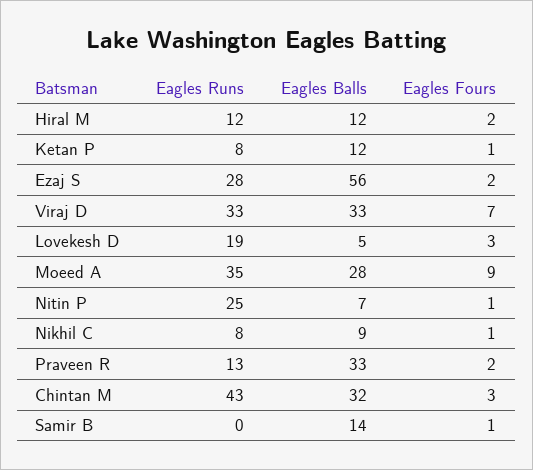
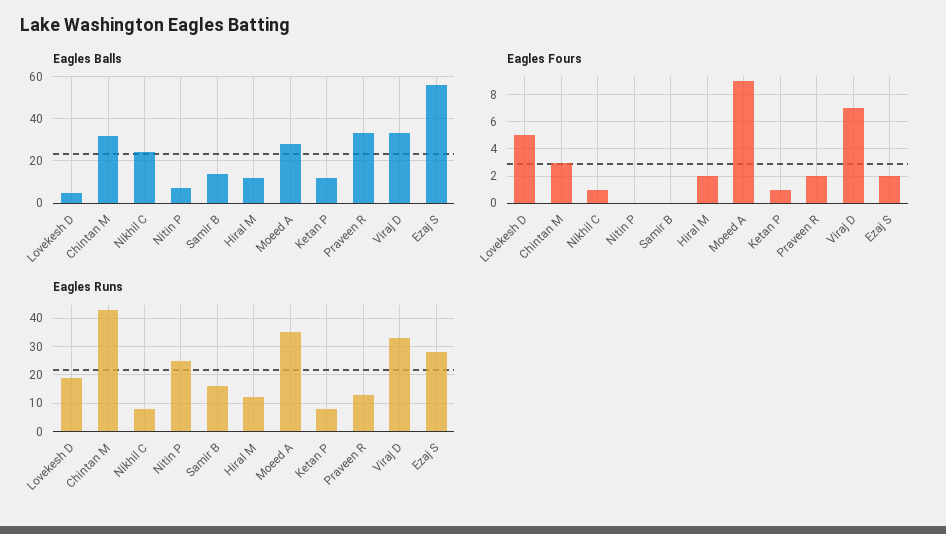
Eagles Fours, Lovekesh D: 3 -> 5
Eagles Fours, Nitin P: 1 -> 0
Eagles Balls, Nikhil C: 9 -> 25
Eagles Runs, Samir B: 0 -> 15
Eagles Fours, Samir B: 1 -> 0

